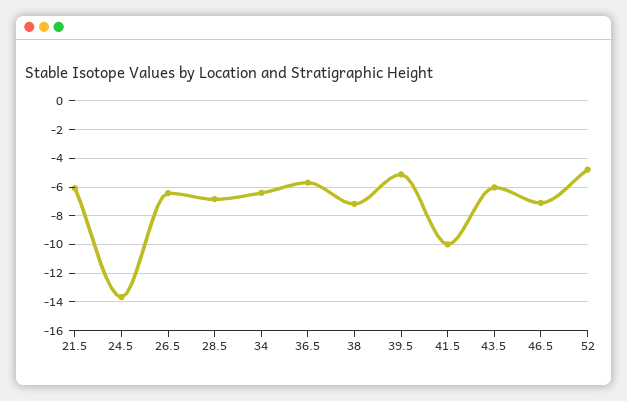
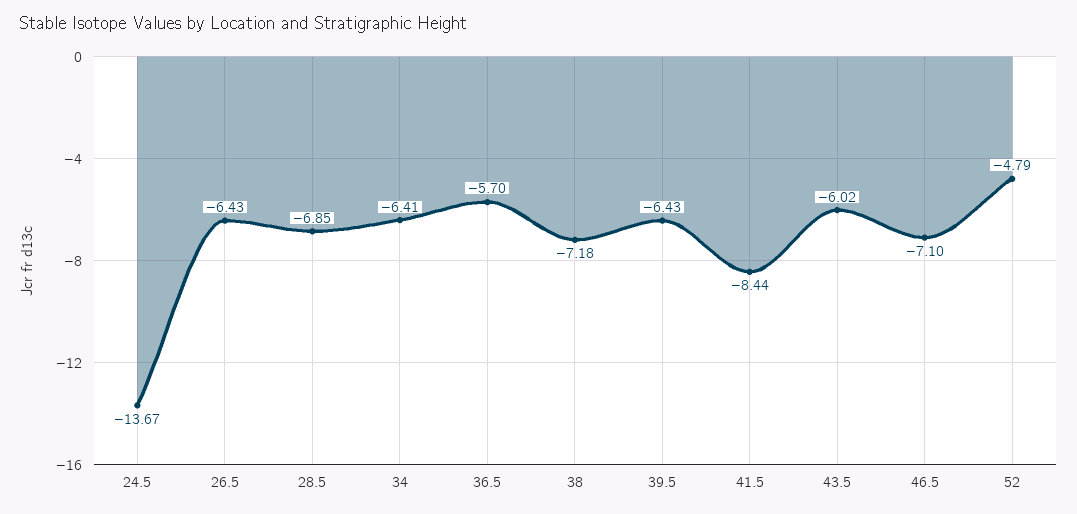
21.5: -6 -> none
39.5: -5 -> -6.43
41.5: -10 -> -8.44

